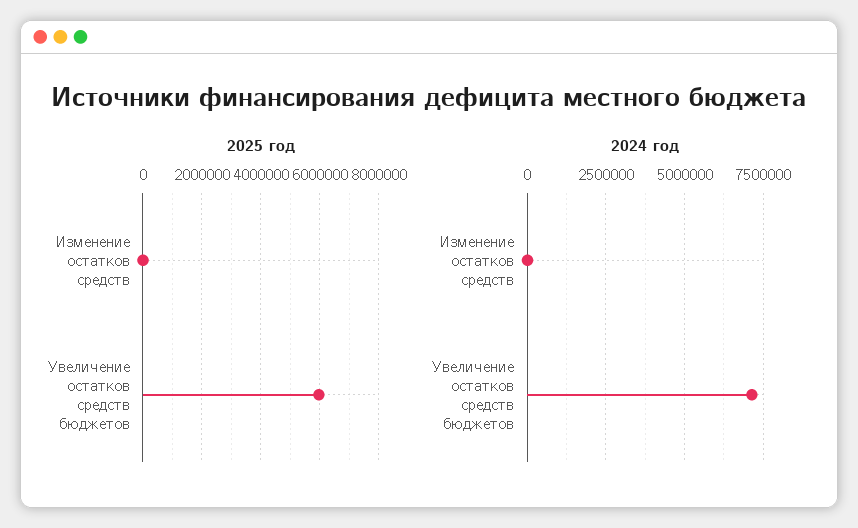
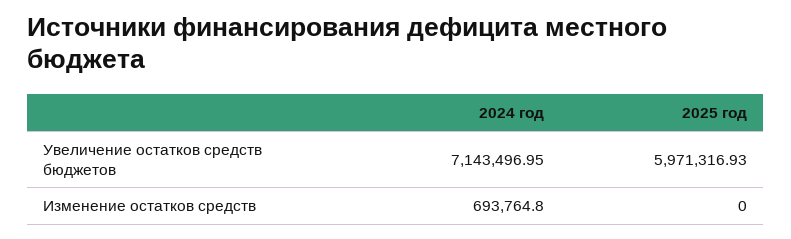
2024 год, Изменение остатков средств: 0 -> 693764.8

